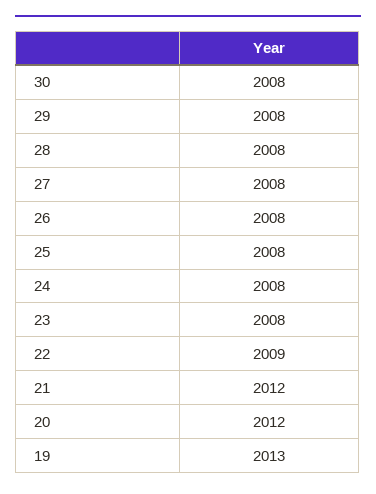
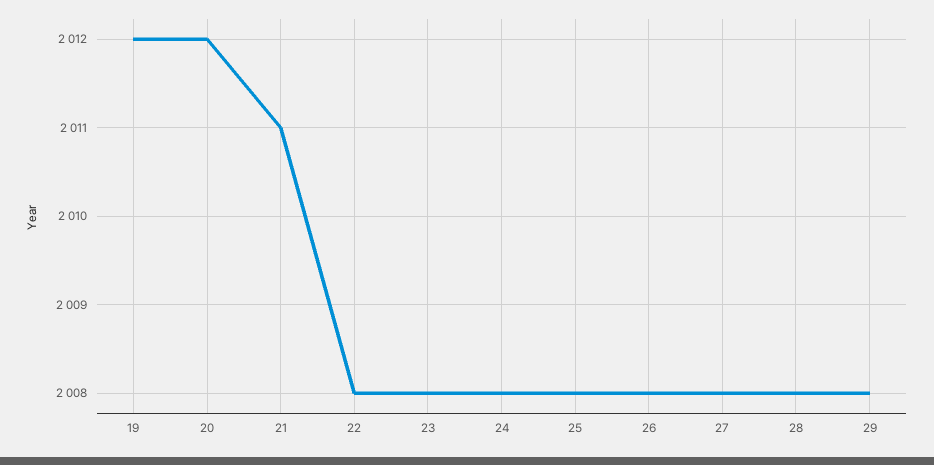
30: 2008 -> none
22: 2009 -> 2008
21: 2012 -> 2011
19: 2013 -> 2012

